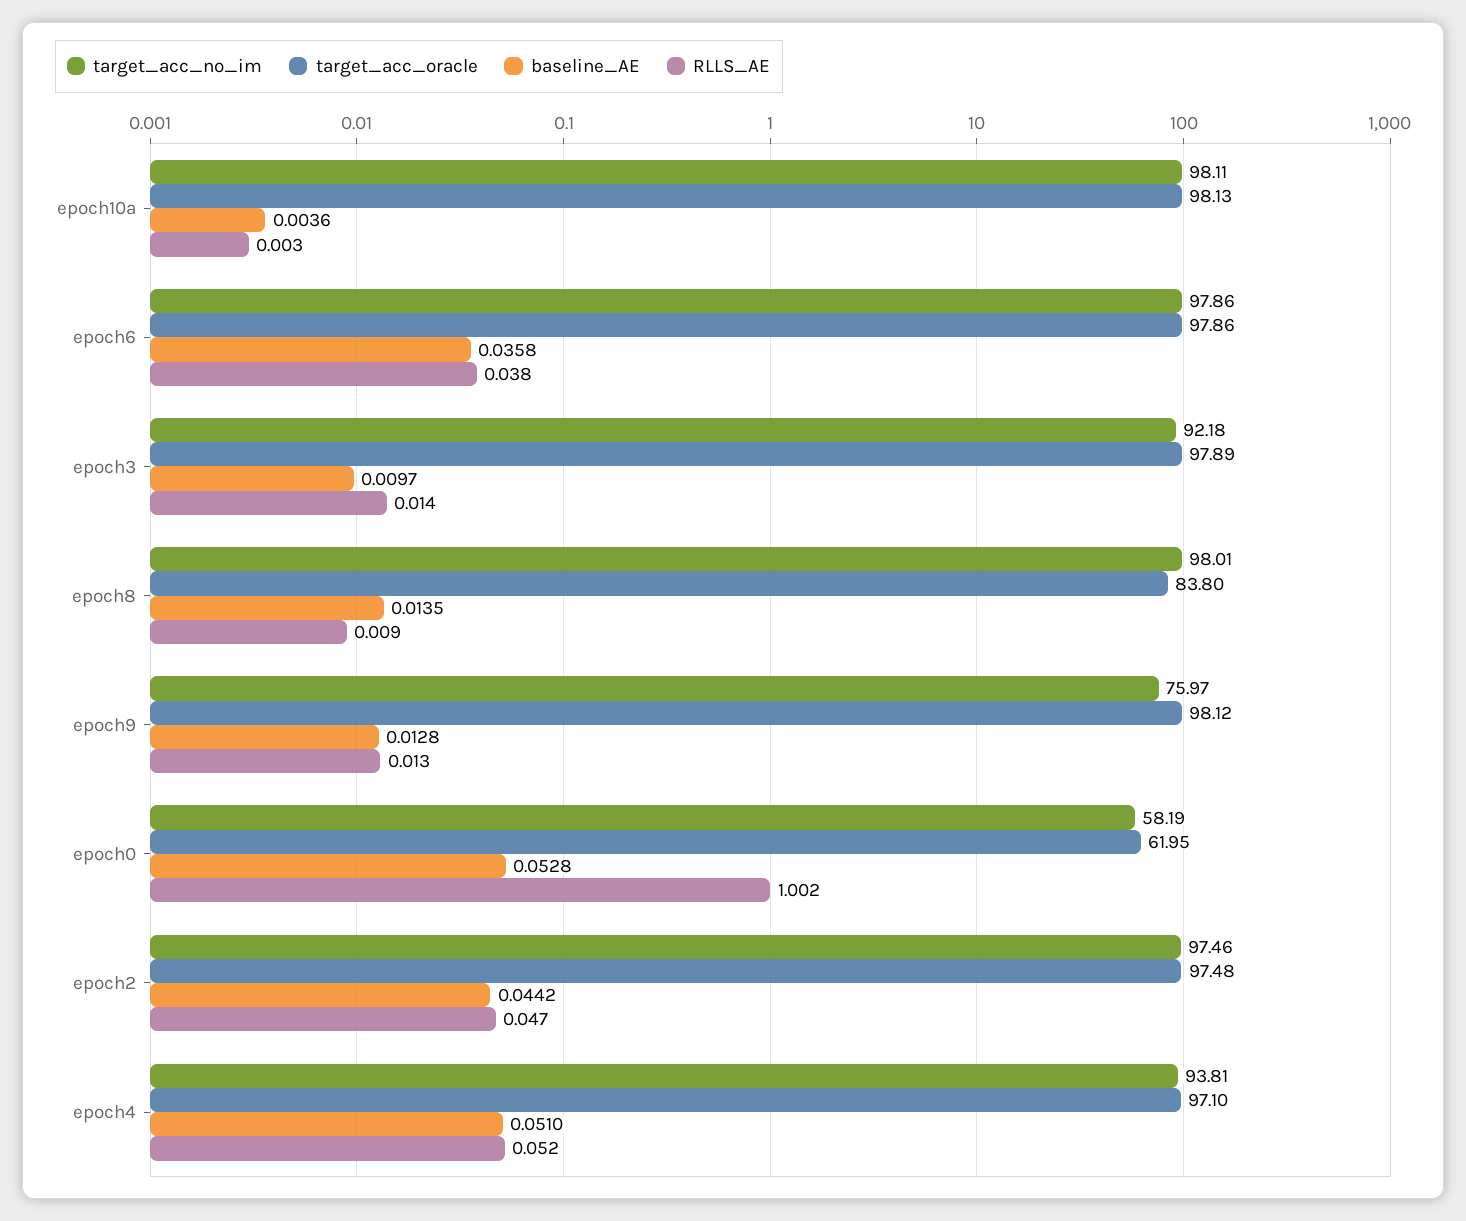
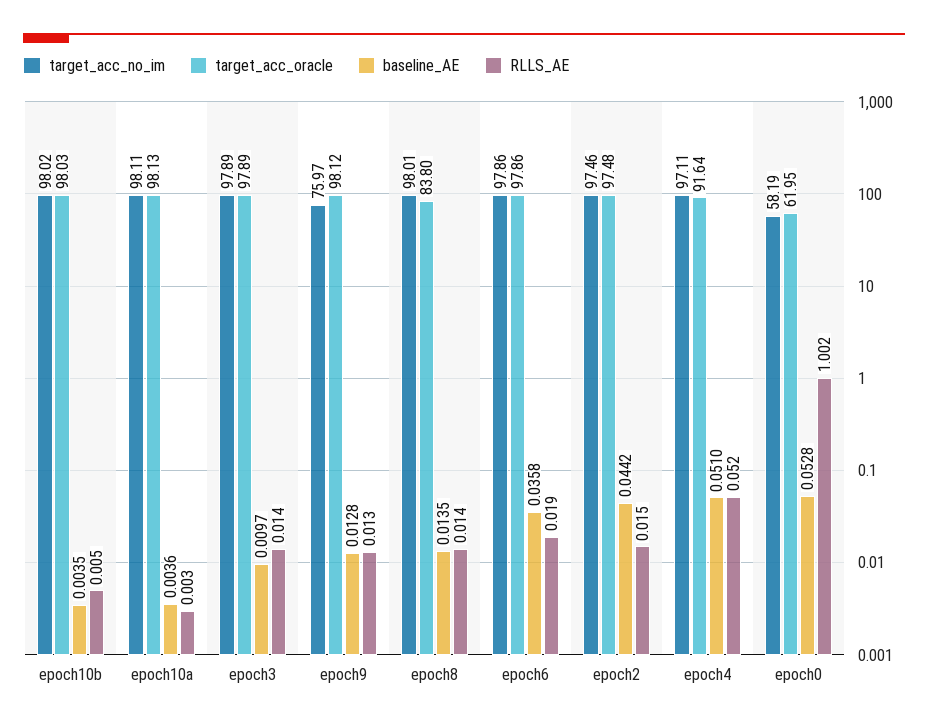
RLLS_AE, epoch6: 0.038 -> 0.019
target_acc_no_im, epoch3: 92.18 -> 97.89
RLLS_AE, epoch8: 0.009 -> 0.014
RLLS_AE, epoch2: 0.047 -> 0.015
target_acc_no_im, epoch4: 93.81 -> 97.11
target_acc_oracle, epoch4: 97.1 -> 91.64
target_acc_no_im, epoch10b: none -> 98.02
target_acc_oracle, epoch10b: none -> 98.03
baseline_AE, epoch10b: none -> 0.0035
RLLS_AE, epoch10b: none -> 0.005

